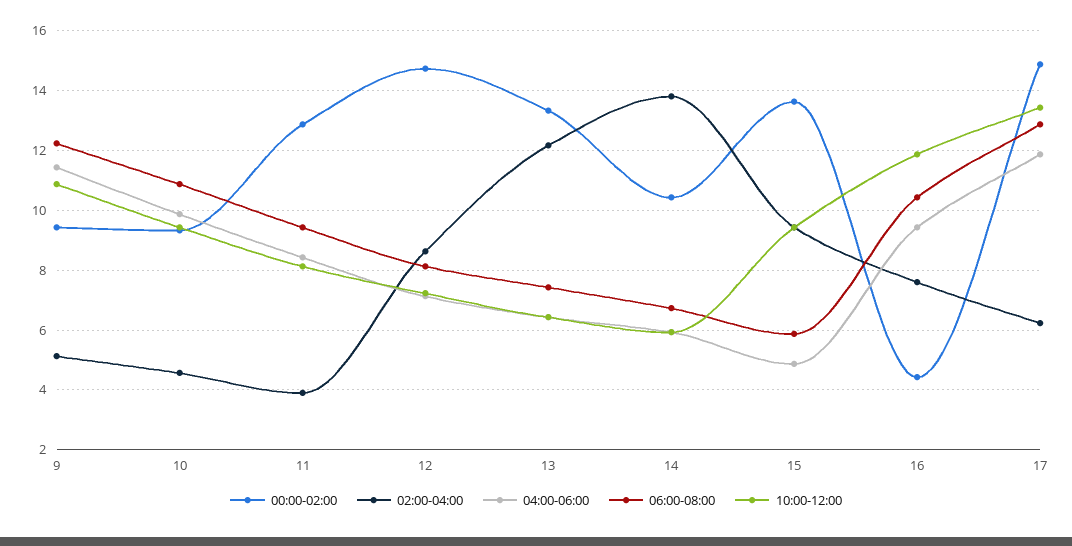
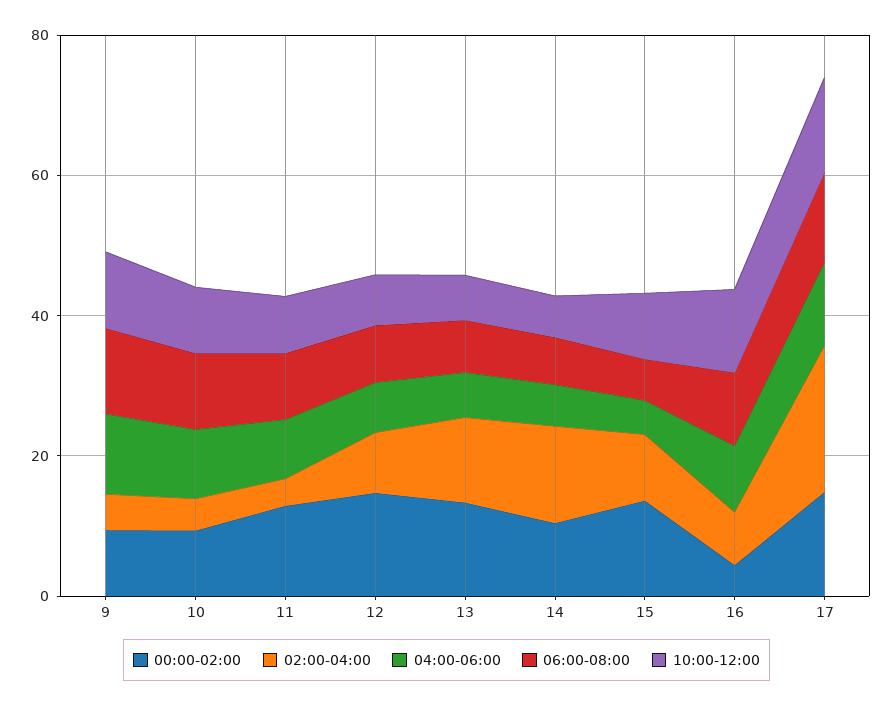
02:00-04:00, 17: 6.25 -> 20

